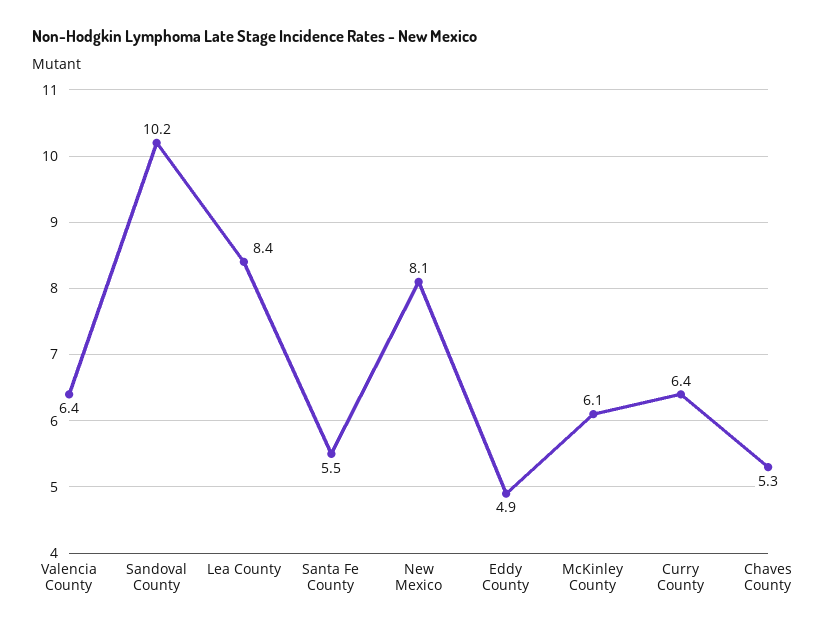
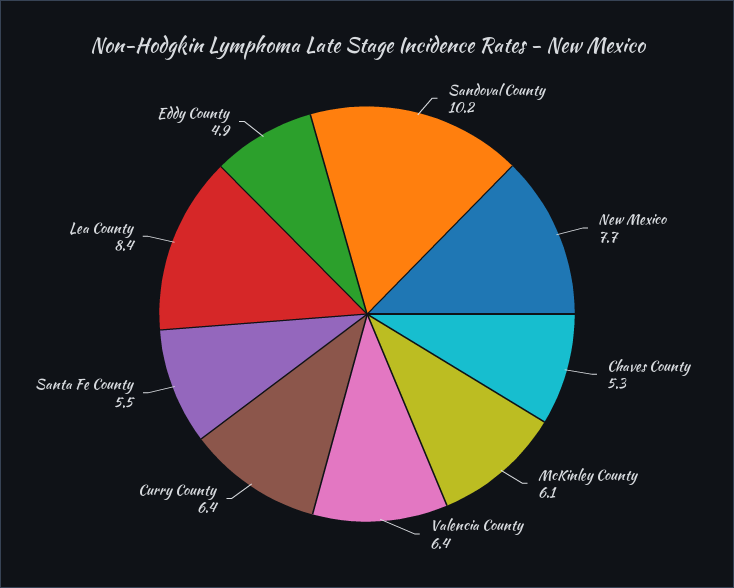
New Mexico: 8.1 -> 7.7

